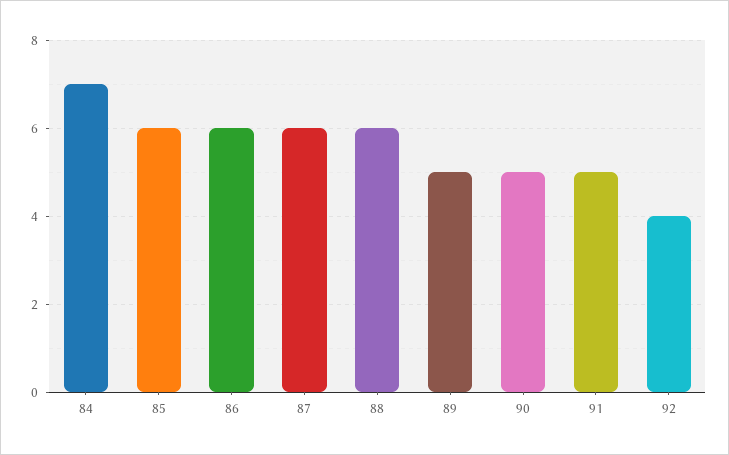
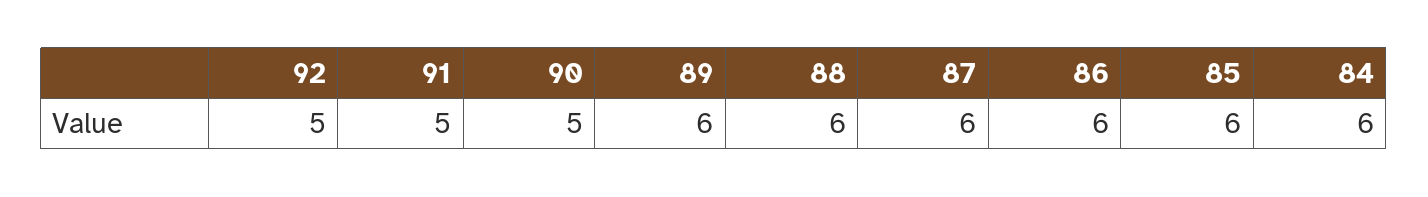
84: 7 -> 6
89: 5 -> 6
92: 4 -> 5

